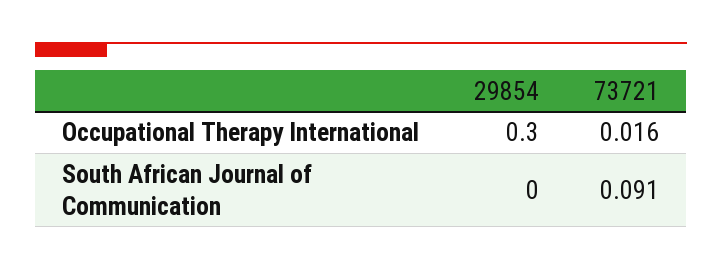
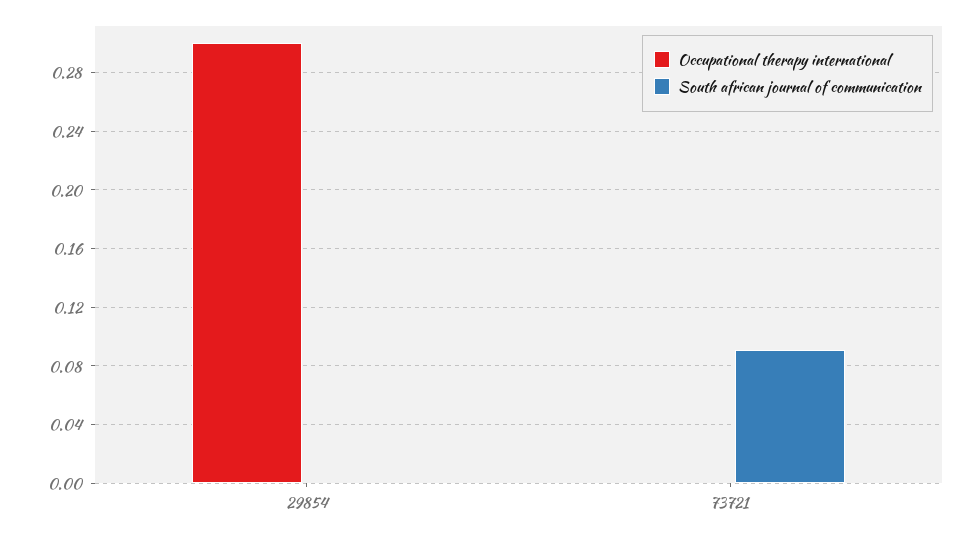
Occupational Therapy International, 73721: 0.016 -> 0

